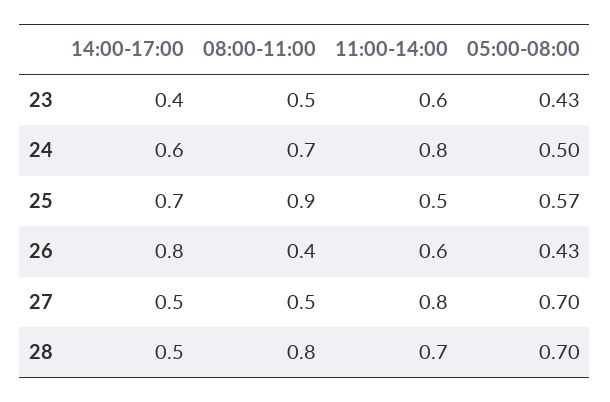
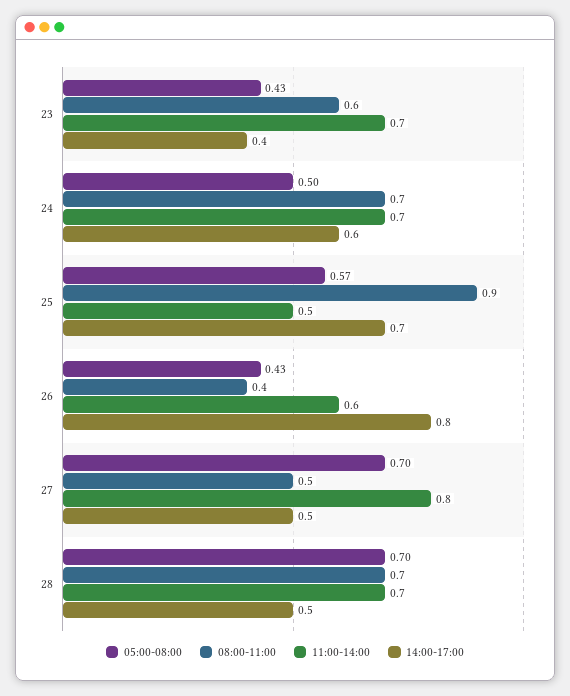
08:00-11:00, 23: 0.5 -> 0.6
11:00-14:00, 23: 0.6 -> 0.7
11:00-14:00, 24: 0.8 -> 0.7
08:00-11:00, 28: 0.8 -> 0.7

